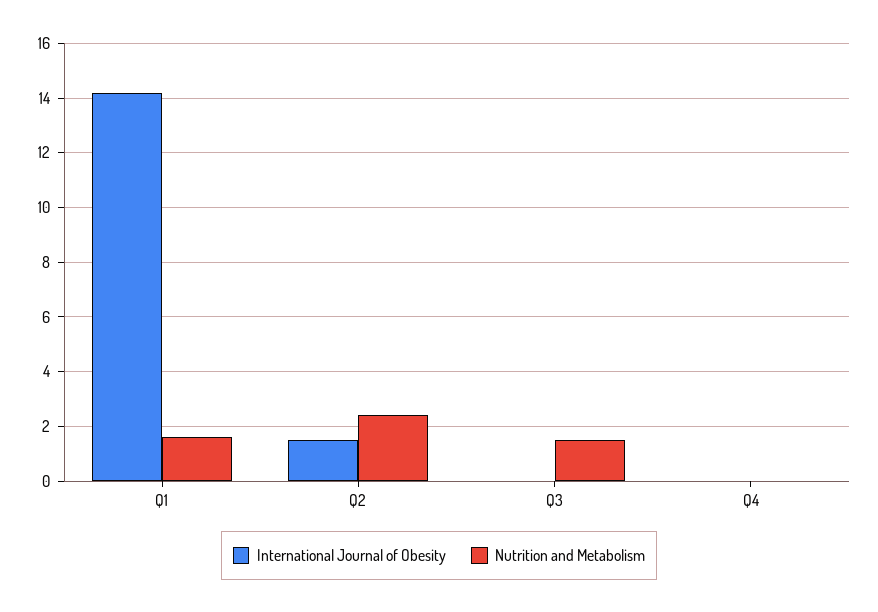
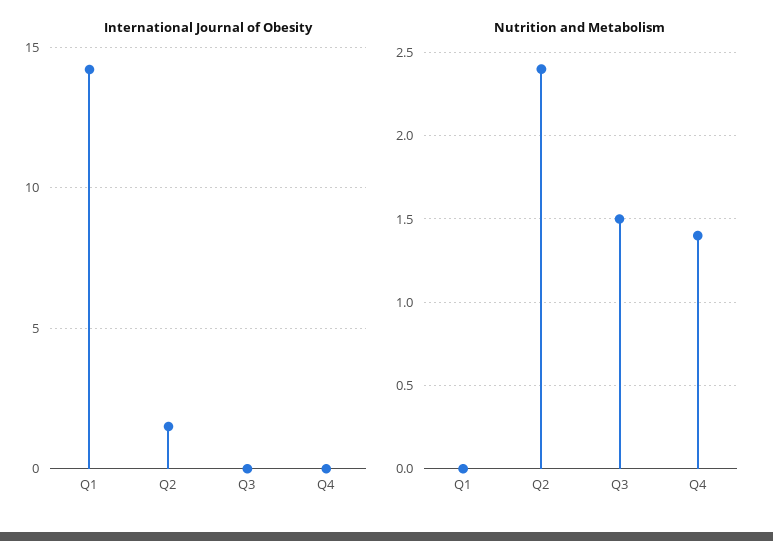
Nutrition and Metabolism, Q1: 1.5 -> 0
Nutrition and Metabolism, Q4: 0 -> 1.4

